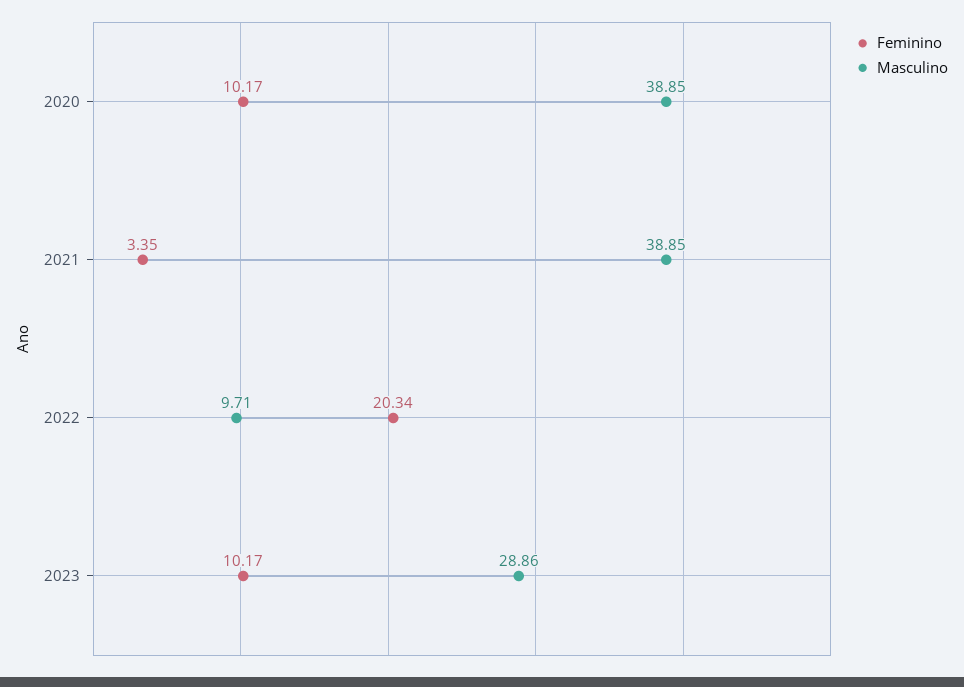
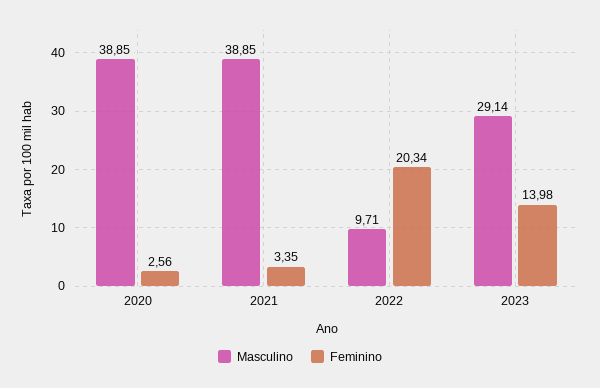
Feminino, 2020: 10.17 -> 2.56
Feminino, 2023: 10.17 -> 13.98
Masculino, 2023: 28.86 -> 29.14

